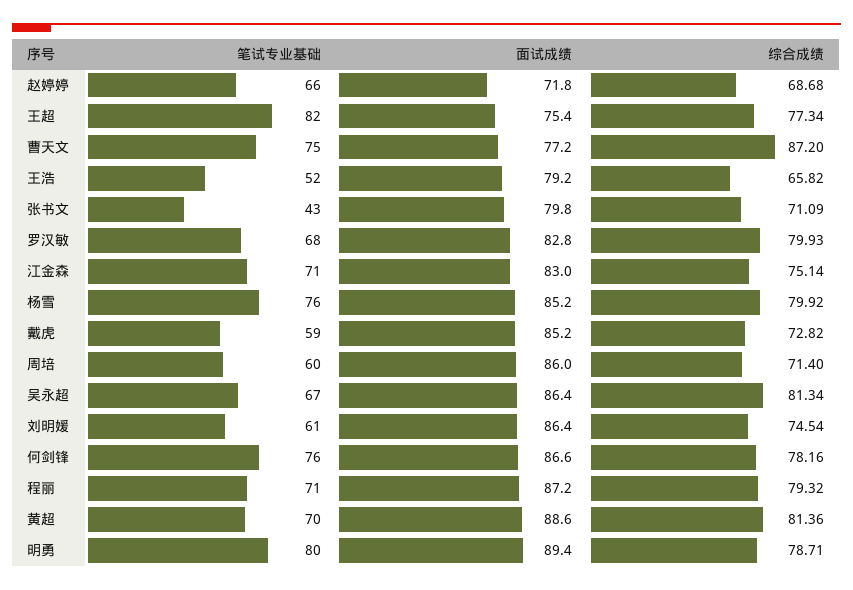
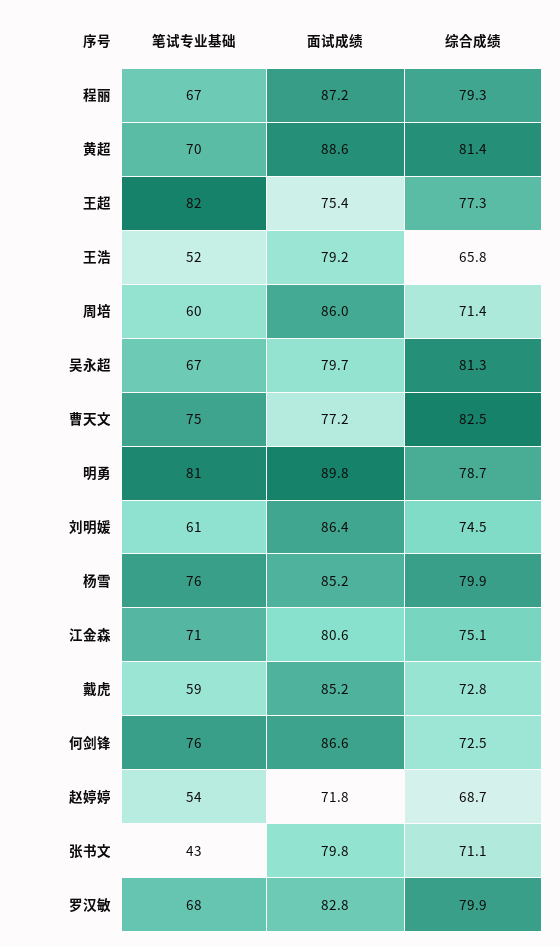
笔试专业基础, 赵婷婷: 66 -> 54
综合成绩, 曹天文: 87.2 -> 82.5
面试成绩, 江金森: 83 -> 80.6
面试成绩, 吴永超: 86.4 -> 79.7
综合成绩, 何剑锋: 78.16 -> 72.5
笔试专业基础, 程丽: 71 -> 67
笔试专业基础, 明勇: 80 -> 81
面试成绩, 明勇: 89.4 -> 89.8

